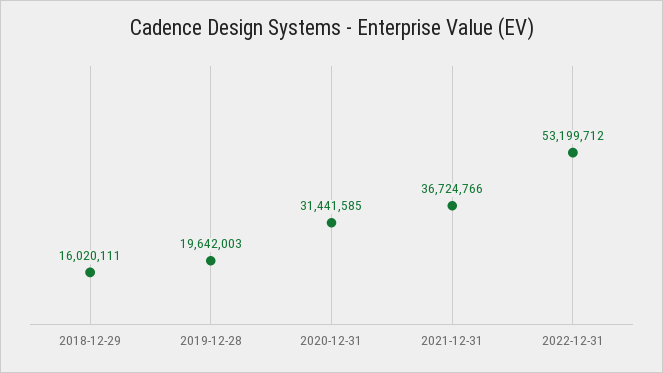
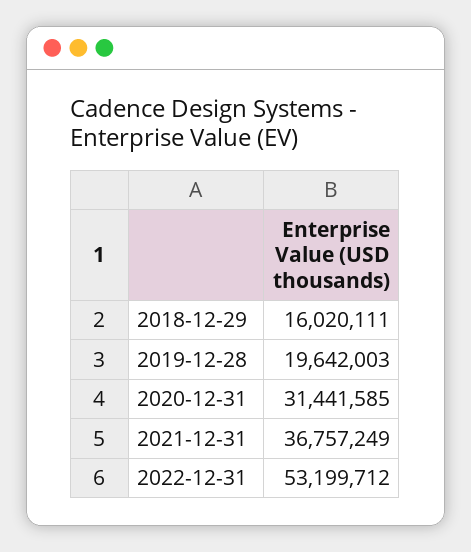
2021-12-31: 36724766 -> 36757249

